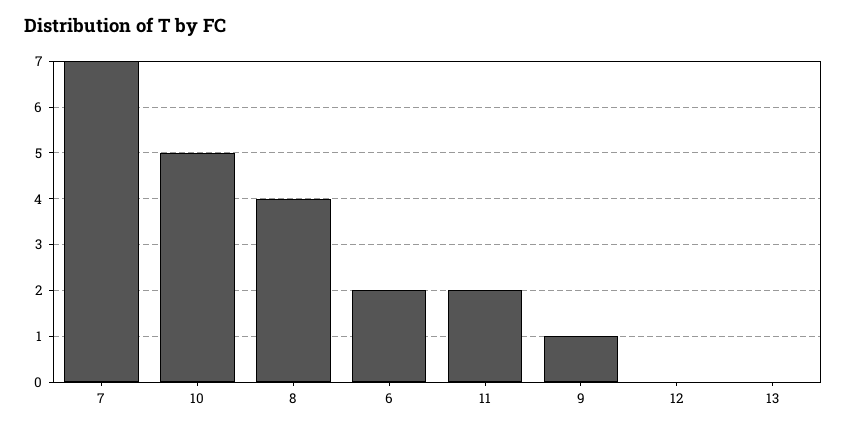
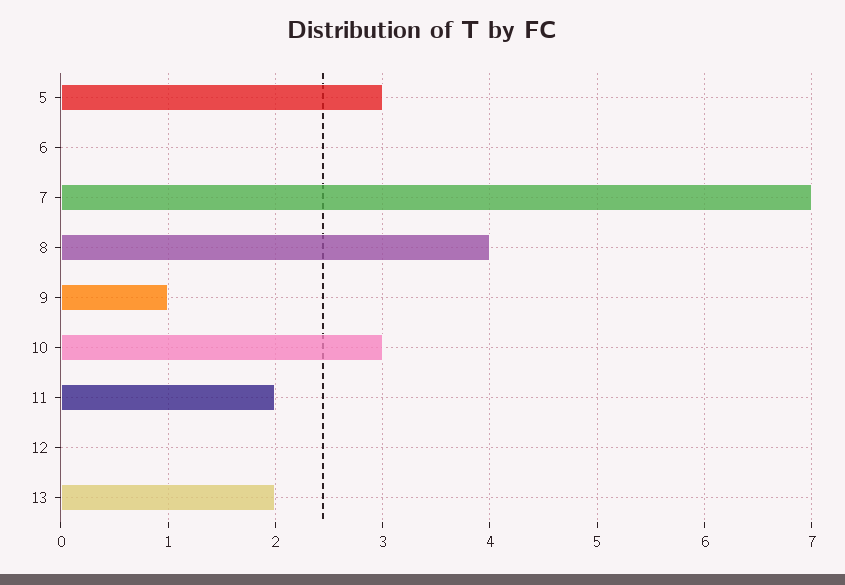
10: 5 -> 3
6: 2 -> 0
13: 0 -> 2
5: none -> 3

